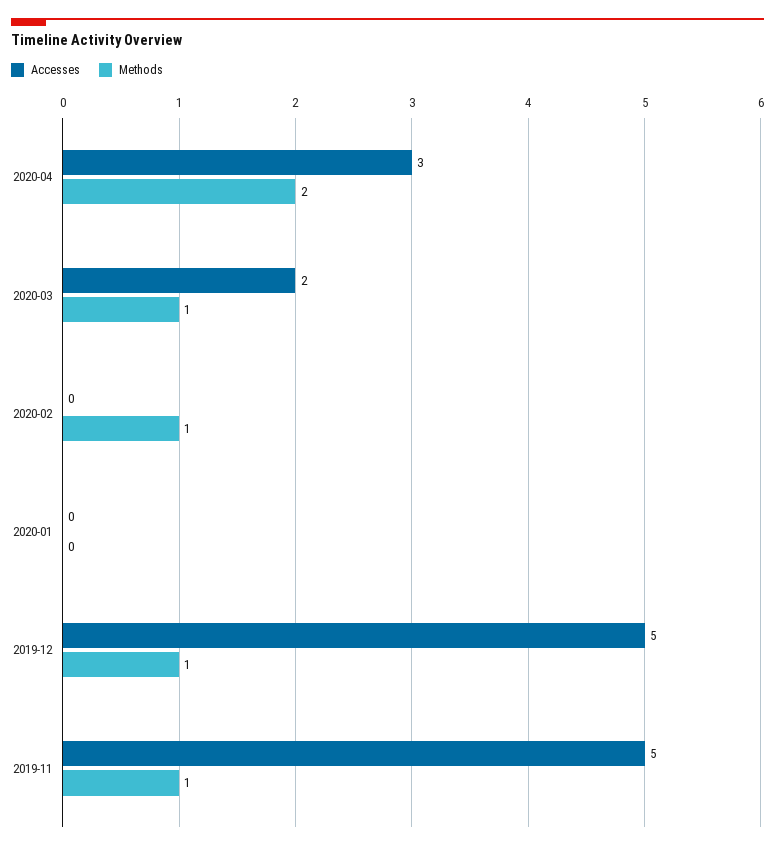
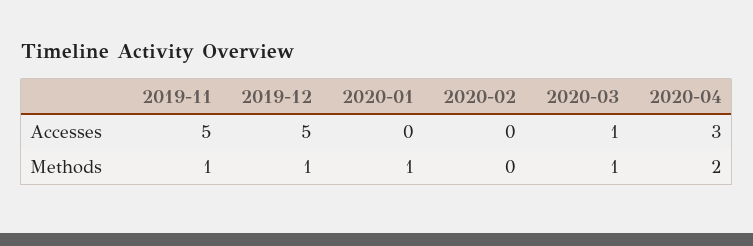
Accesses, 2020-03: 2 -> 1
Methods, 2020-02: 1 -> 0
Methods, 2020-01: 0 -> 1

